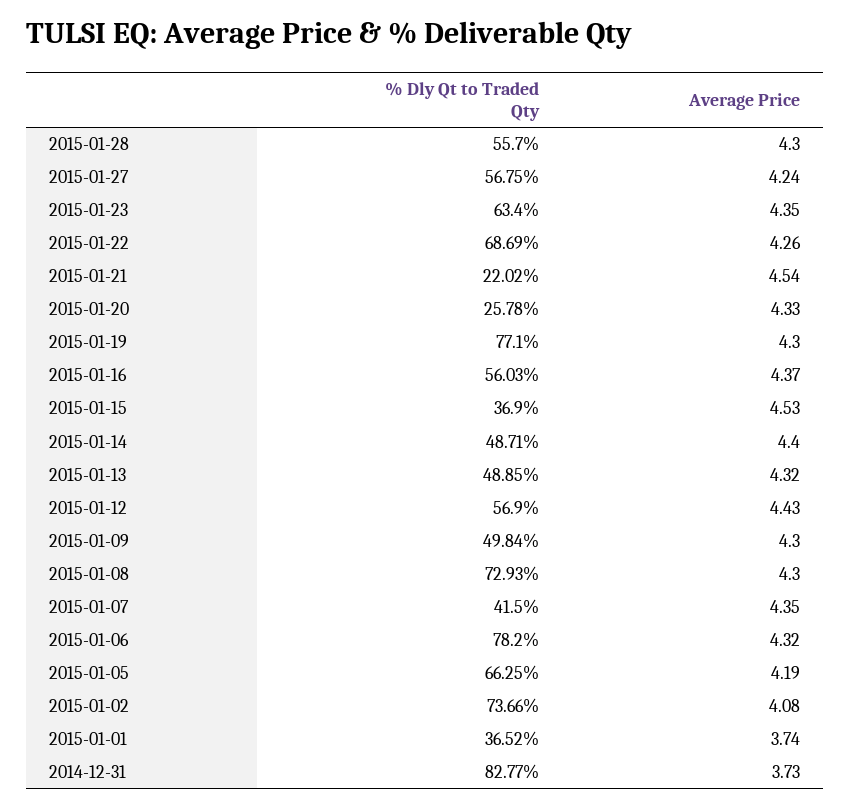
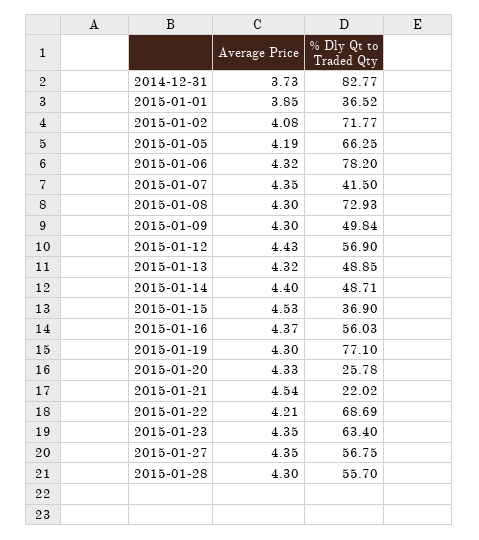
Average Price, 2015-01-27: 4.24 -> 4.35
Average Price, 2015-01-22: 4.26 -> 4.21
% Dly Qt to Traded Qty, 2015-01-02: 73.66 -> 71.77
Average Price, 2015-01-01: 3.74 -> 3.85

